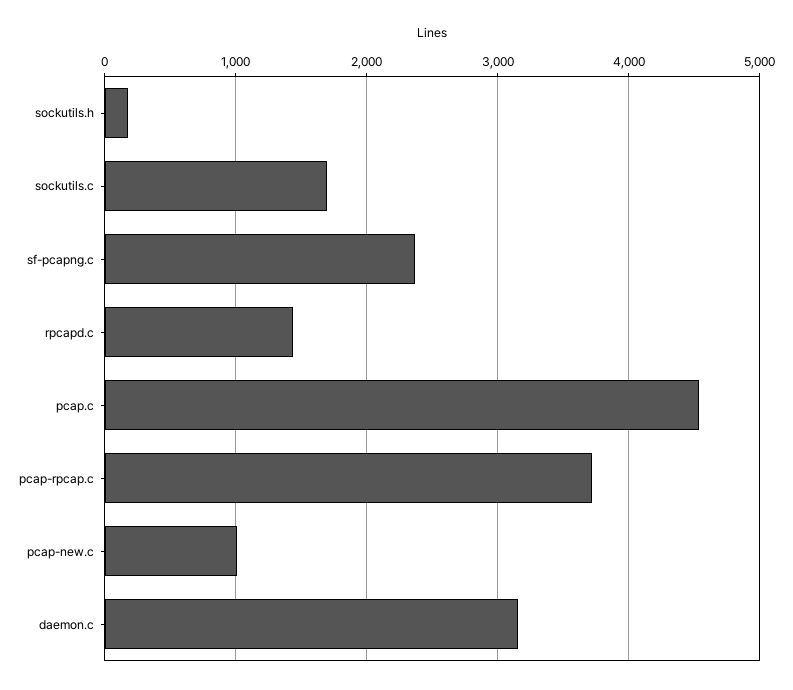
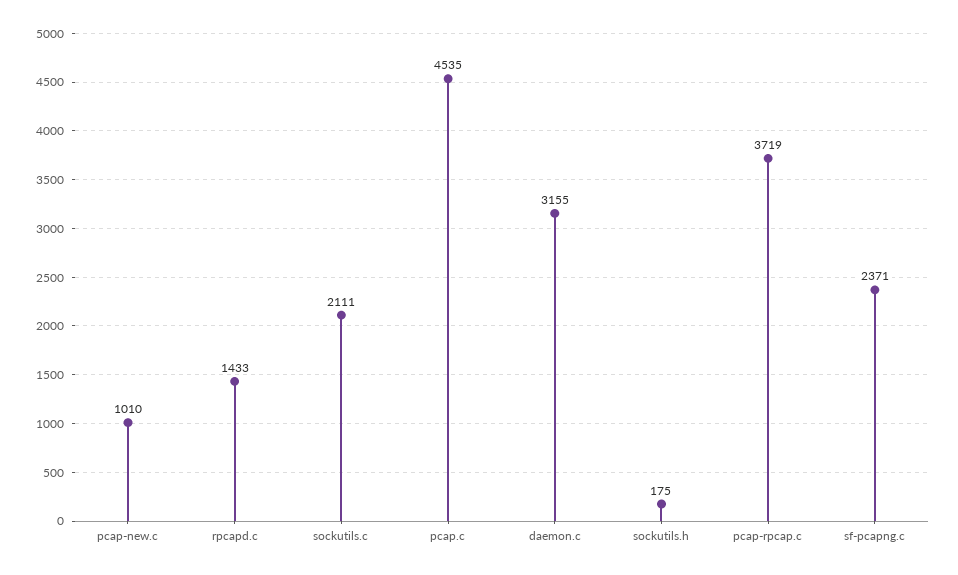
sockutils.c: 1700 -> 2111

